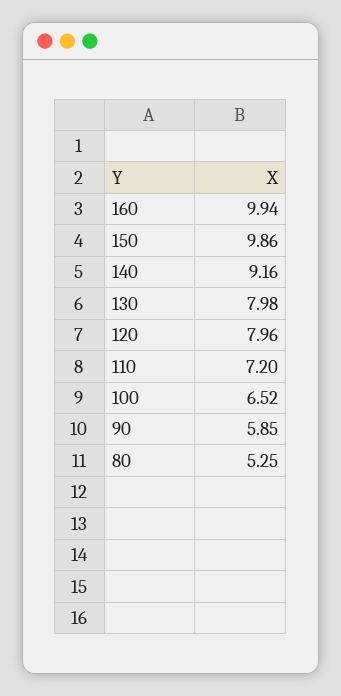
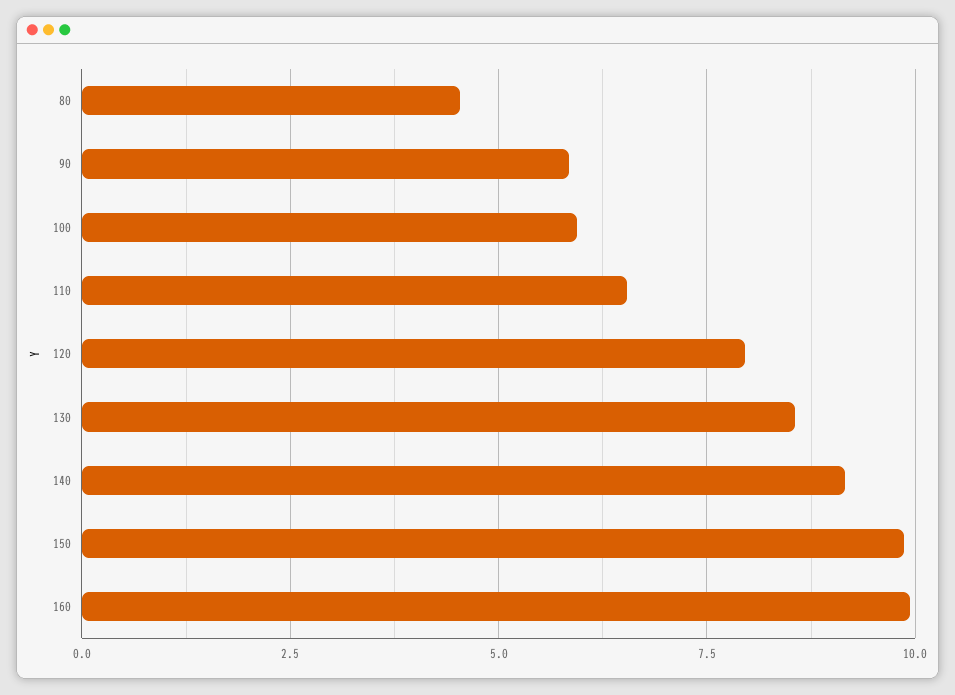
130: 7.98 -> 8.5
110: 7.2 -> 6.5
100: 6.52 -> 6
80: 5.25 -> 4.5

